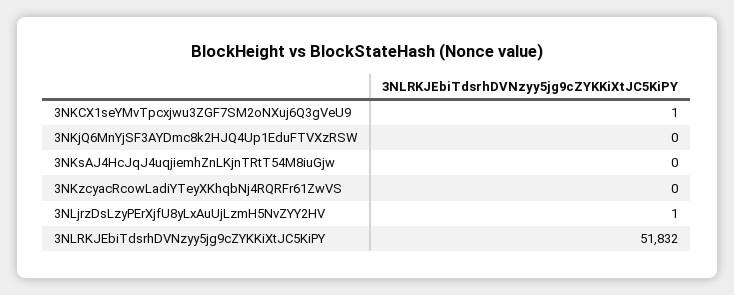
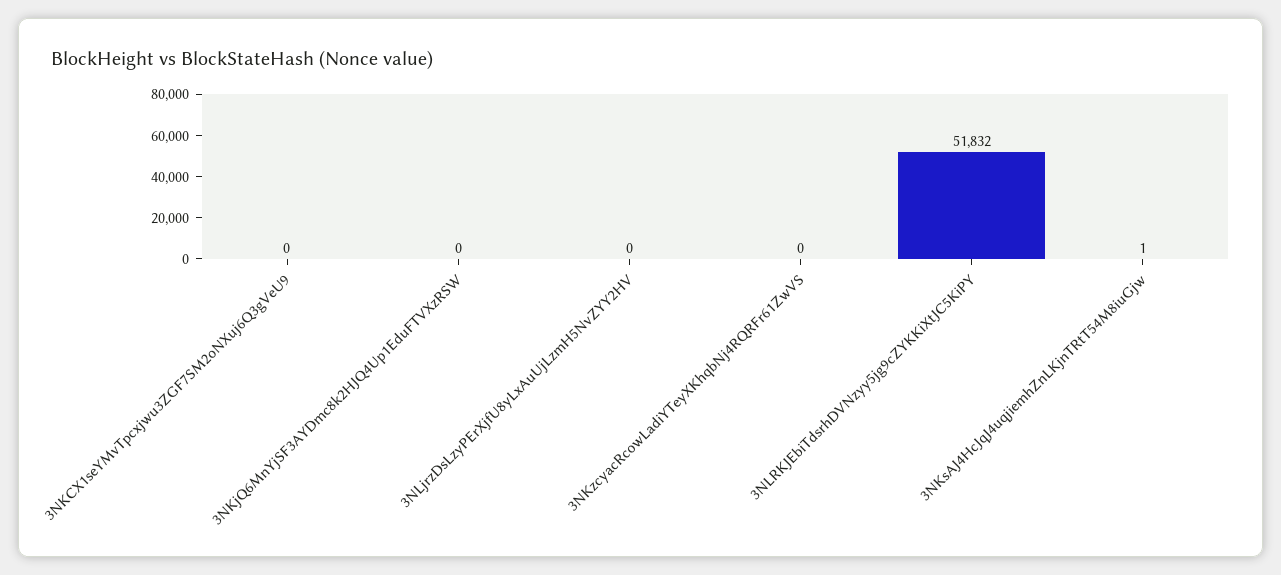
3NKCX1seYMvTpcxjwu3ZGF7SM2oNXuj6Q3gVeU9: 1 -> 0
3NKsAJ4HcJqJ4uqjiemhZnLKjnTRtT54M8iuGjw: 0 -> 1
3NLjrzDsLzyPErXjfU8yLxAuUjLzmH5NvZYY2HV: 1 -> 0

